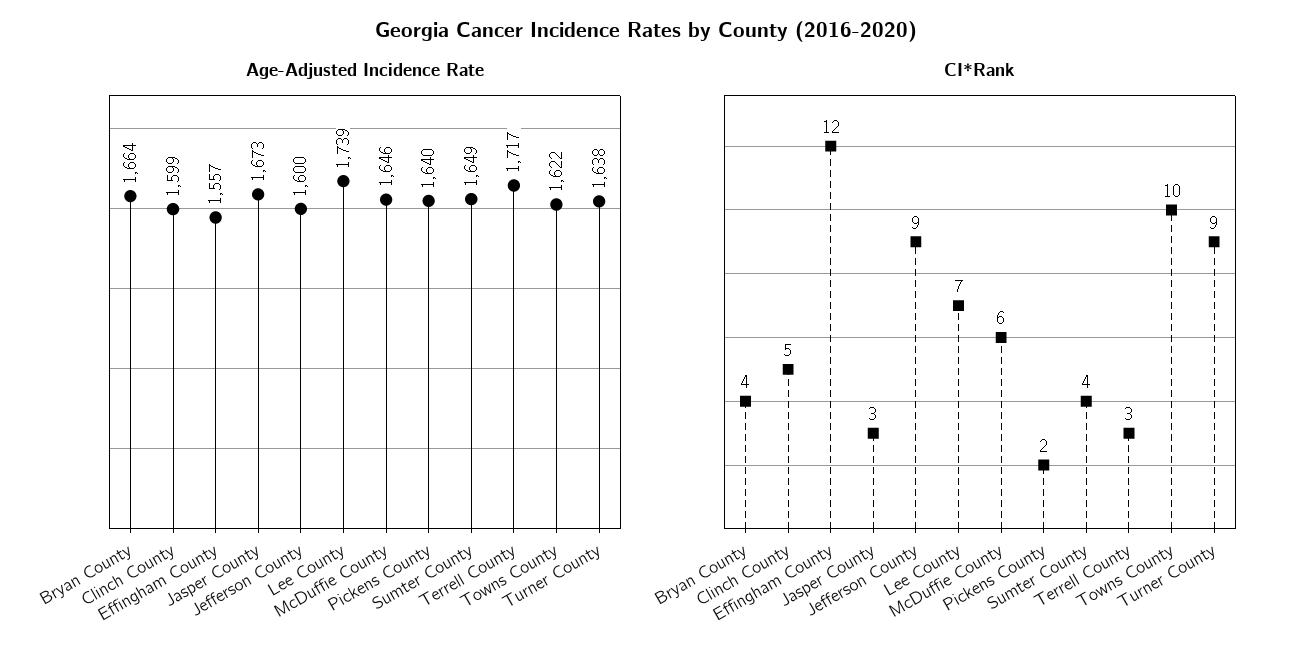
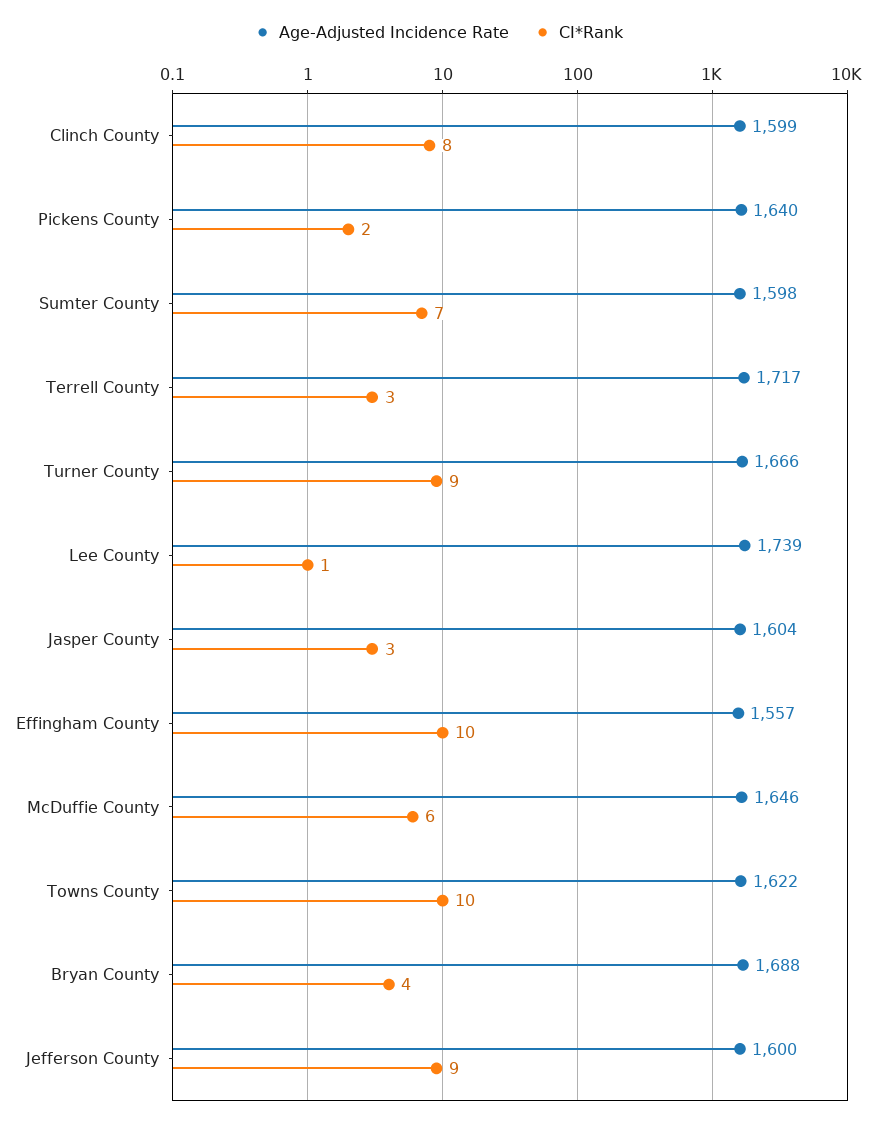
Age-Adjusted Incidence Rate, Bryan County: 1664 -> 1688
Age-Adjusted Incidence Rate, Jasper County: 1673 -> 1604
Age-Adjusted Incidence Rate, Sumter County: 1649 -> 1598
Age-Adjusted Incidence Rate, Turner County: 1638 -> 1666
CI*Rank, Clinch County: 5 -> 8
CI*Rank, Effingham County: 12 -> 10
CI*Rank, Lee County: 7 -> 1
CI*Rank, Sumter County: 4 -> 7

